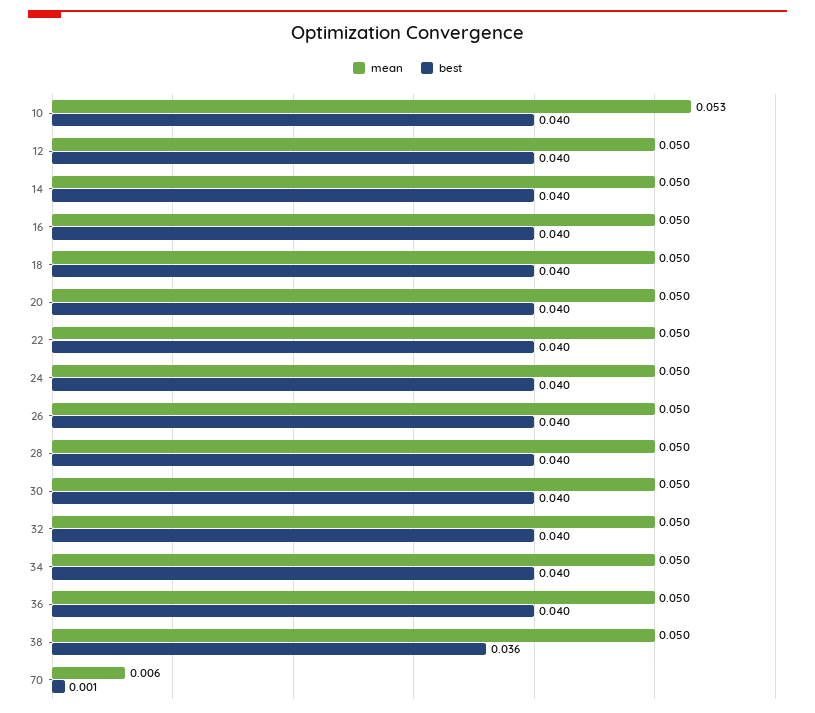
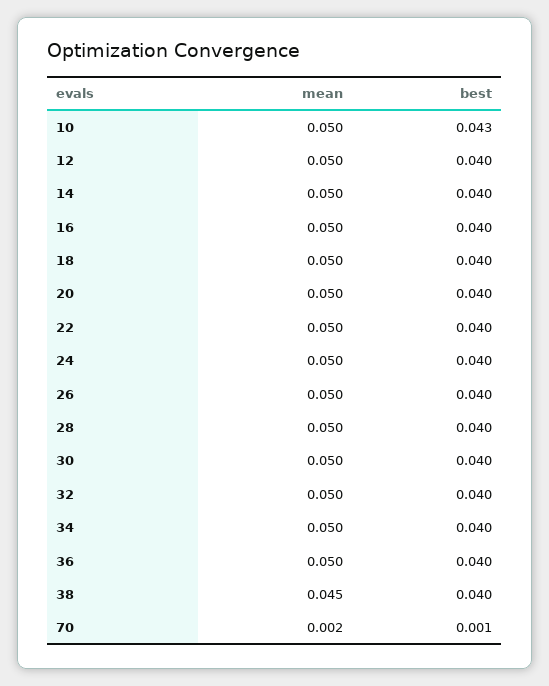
mean, 10: 0.053 -> 0.05
best, 10: 0.04 -> 0.043
mean, 38: 0.05 -> 0.045
best, 38: 0.036 -> 0.04
mean, 70: 0.006 -> 0.002

